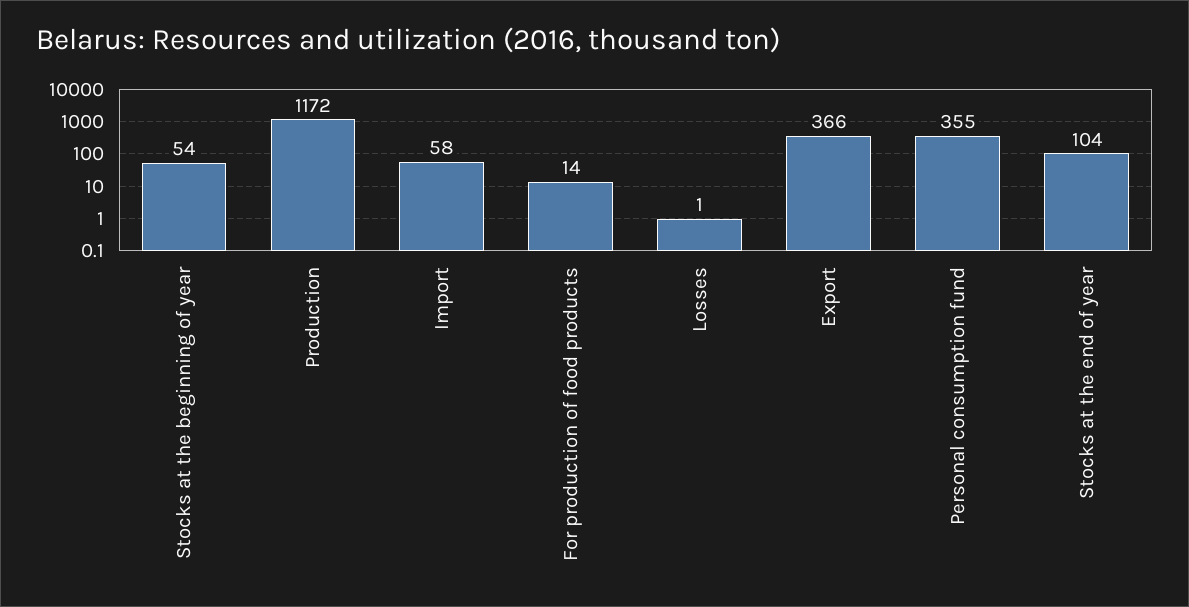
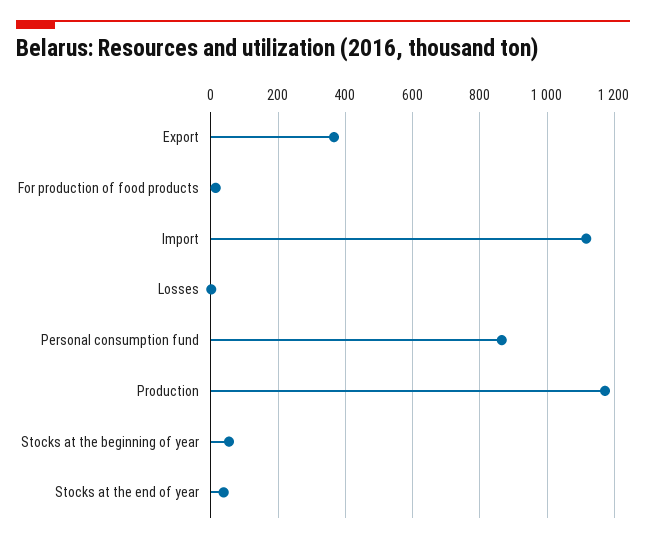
Import: 58 -> 1120
Personal consumption fund: 355 -> 860
Stocks at the end of year: 104 -> 40

